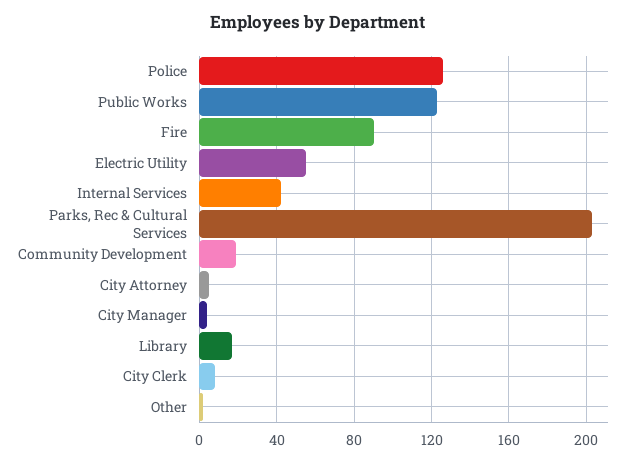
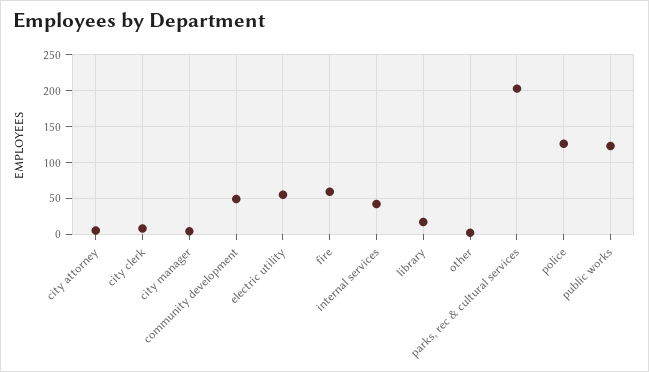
Fire: 90 -> 60
Community Development: 20 -> 50

